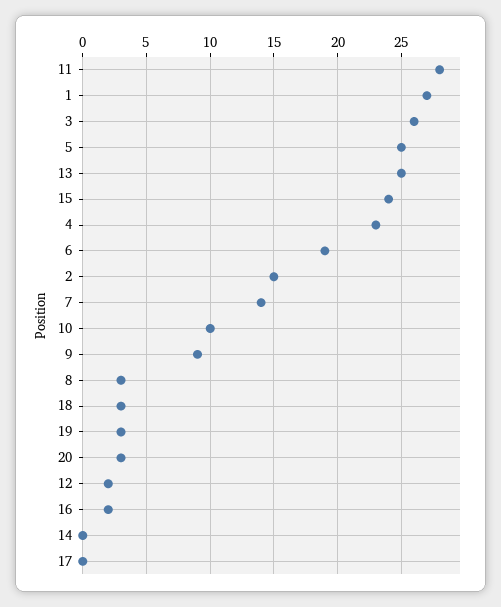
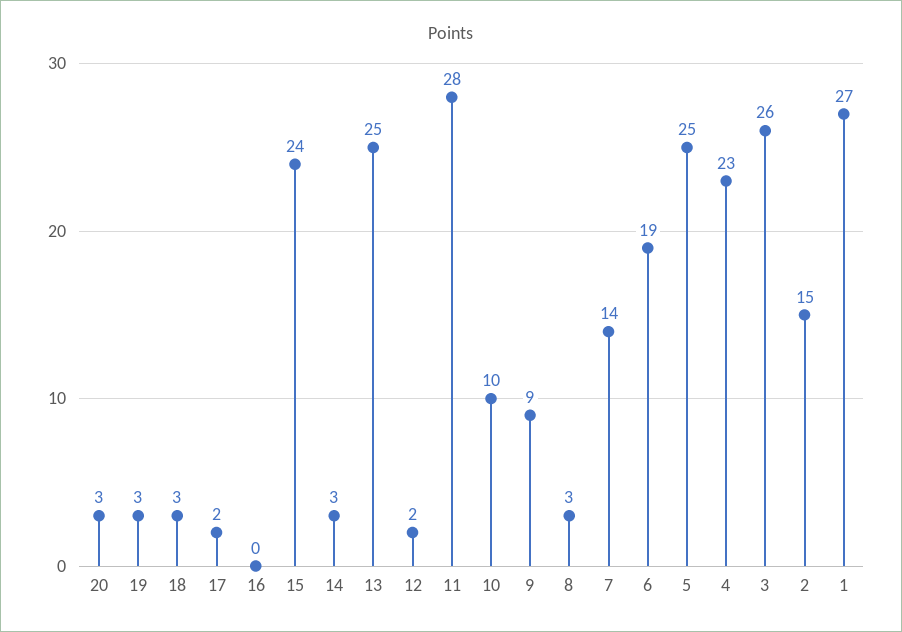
16: 2 -> 0
14: 0 -> 3
17: 0 -> 2

